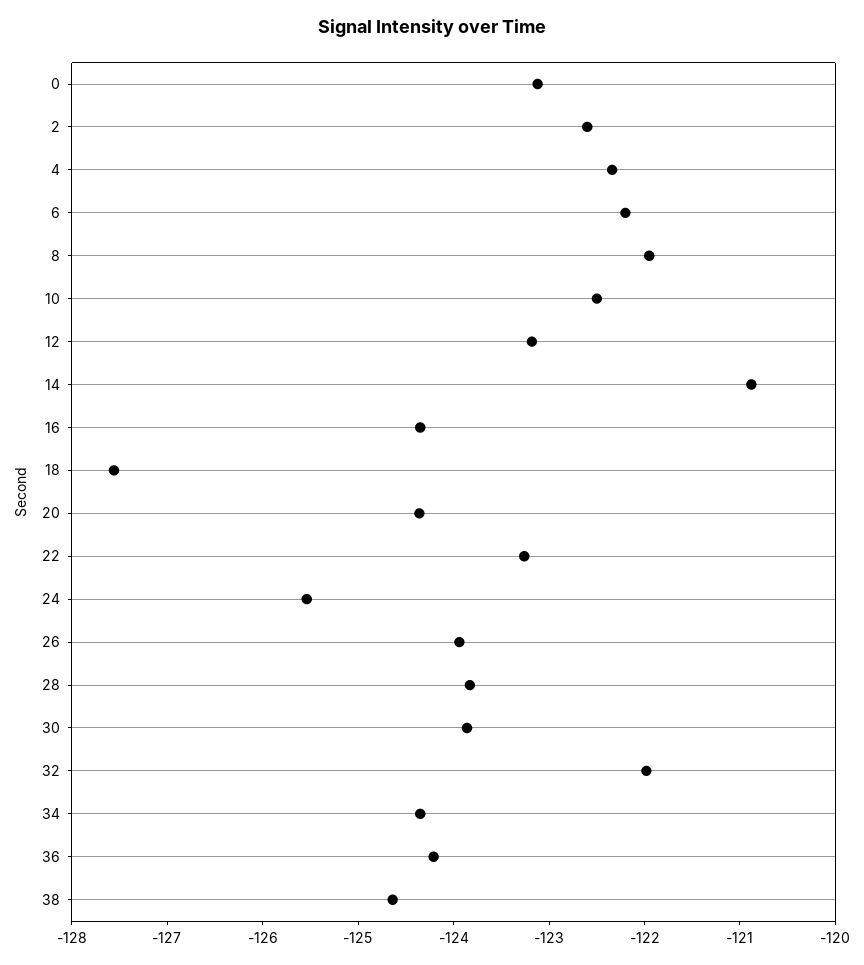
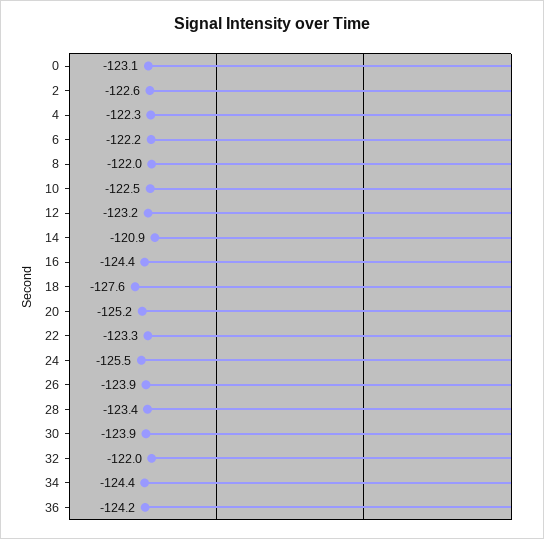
20: -124.4 -> -125.2
28: -123.8 -> -123.4
38: -124.6 -> none

